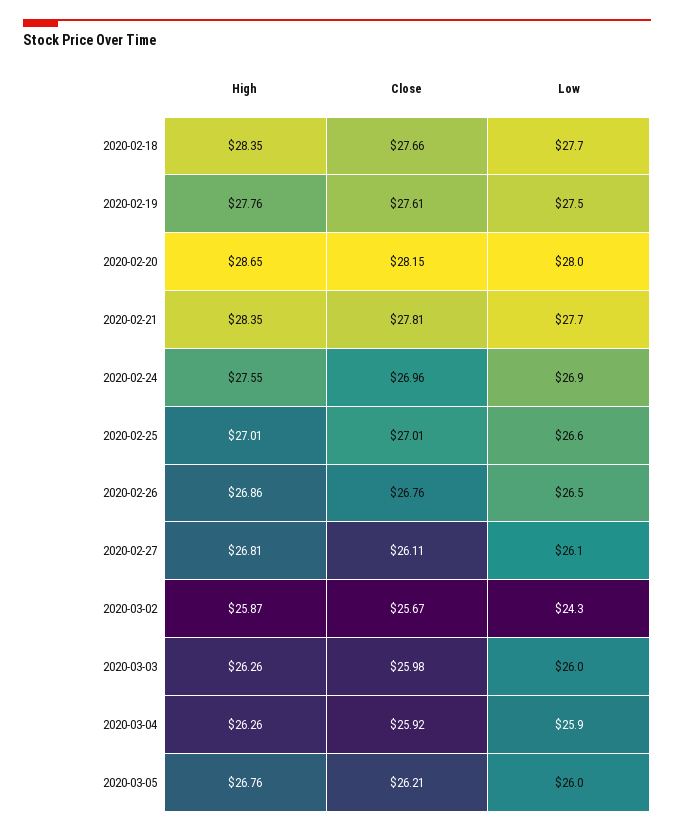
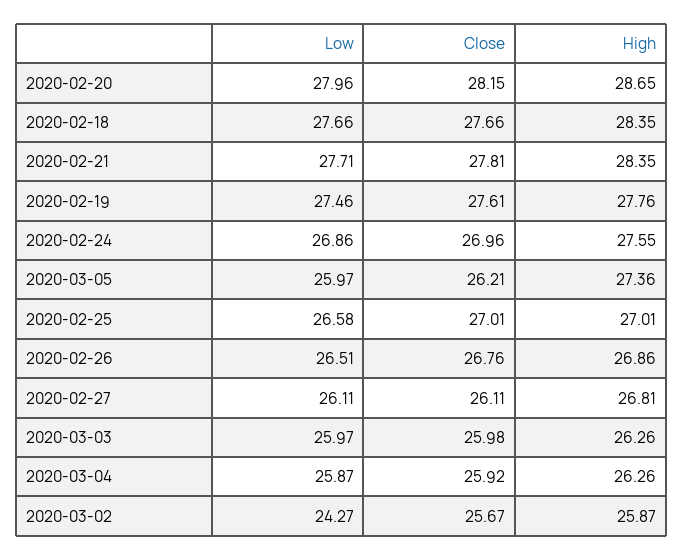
High, 2020-03-05: 26.76 -> 27.36

